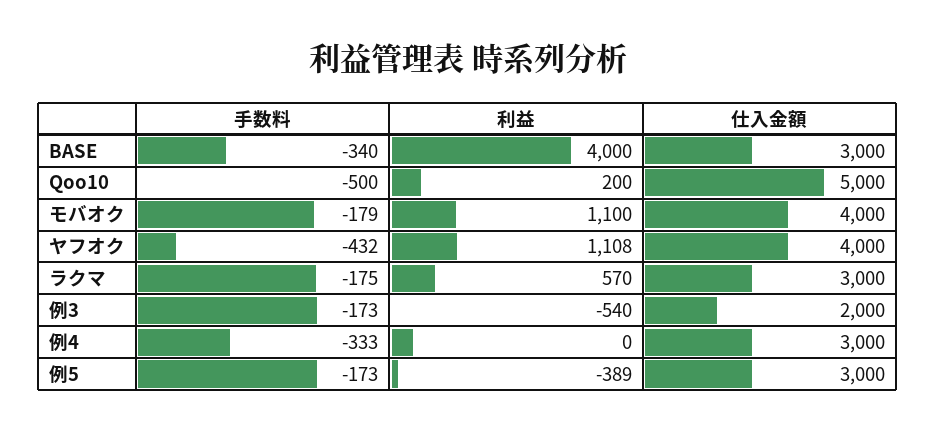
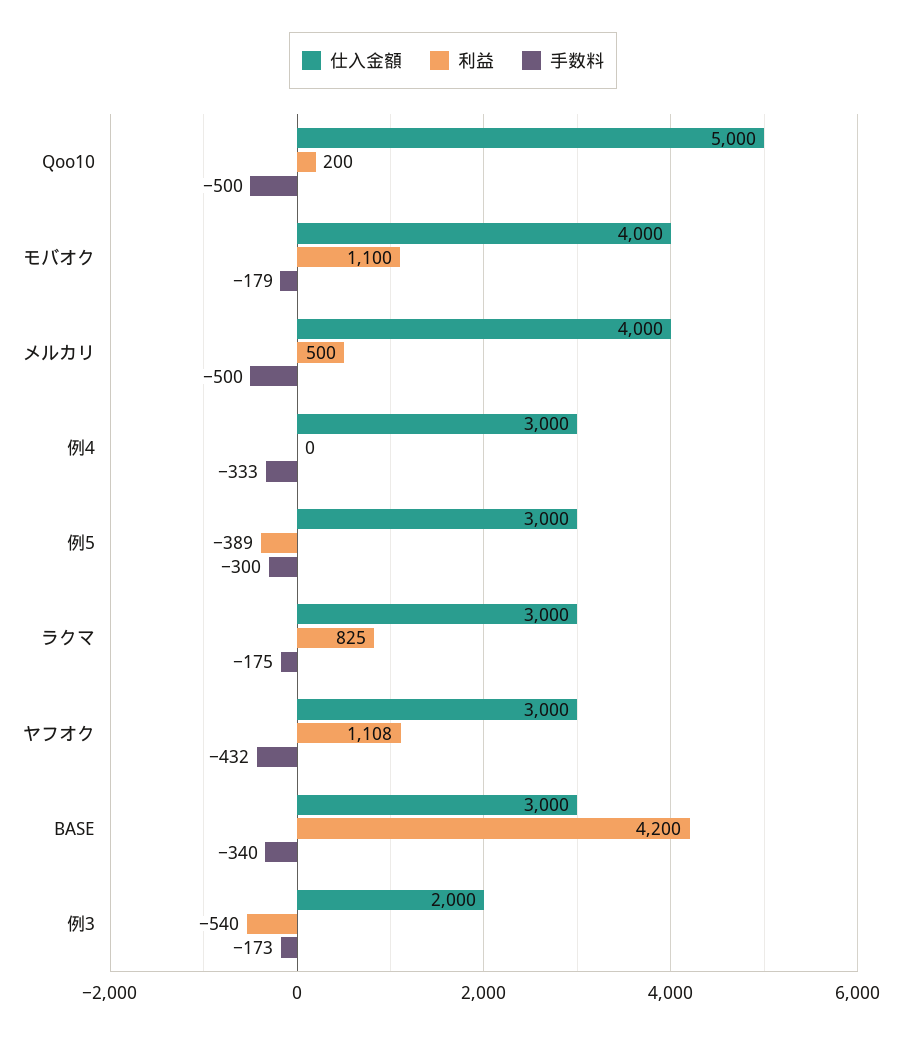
利益, BASE: 4000 -> 4200
仕入金額, ヤフオク: 4000 -> 3000
利益, ラクマ: 570 -> 825
手数料, 例5: -173 -> -300
仕入金額, メルカリ: none -> 4000
利益, メルカリ: none -> 500
手数料, メルカリ: none -> -500

